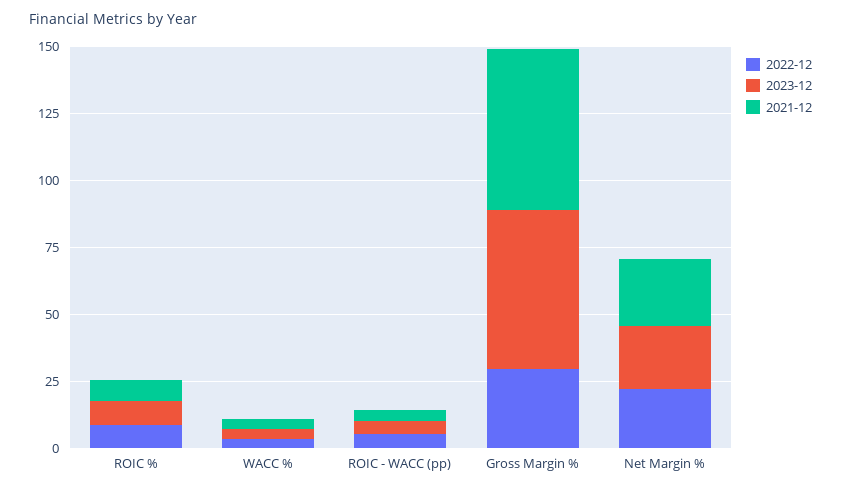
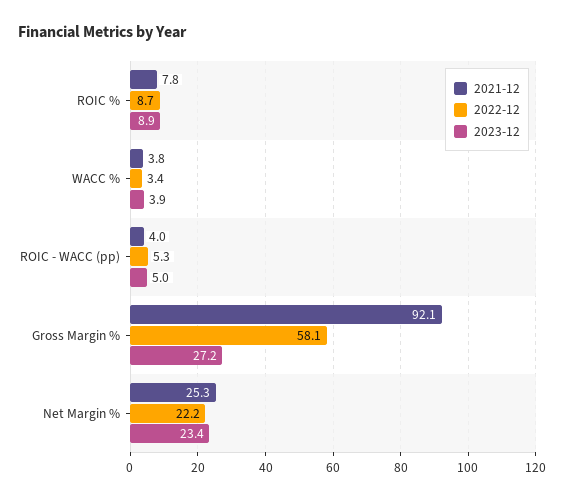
2022-12, Gross Margin %: 30 -> 58.1
2023-12, Gross Margin %: 60 -> 27.2
2021-12, Gross Margin %: 60 -> 92.1

